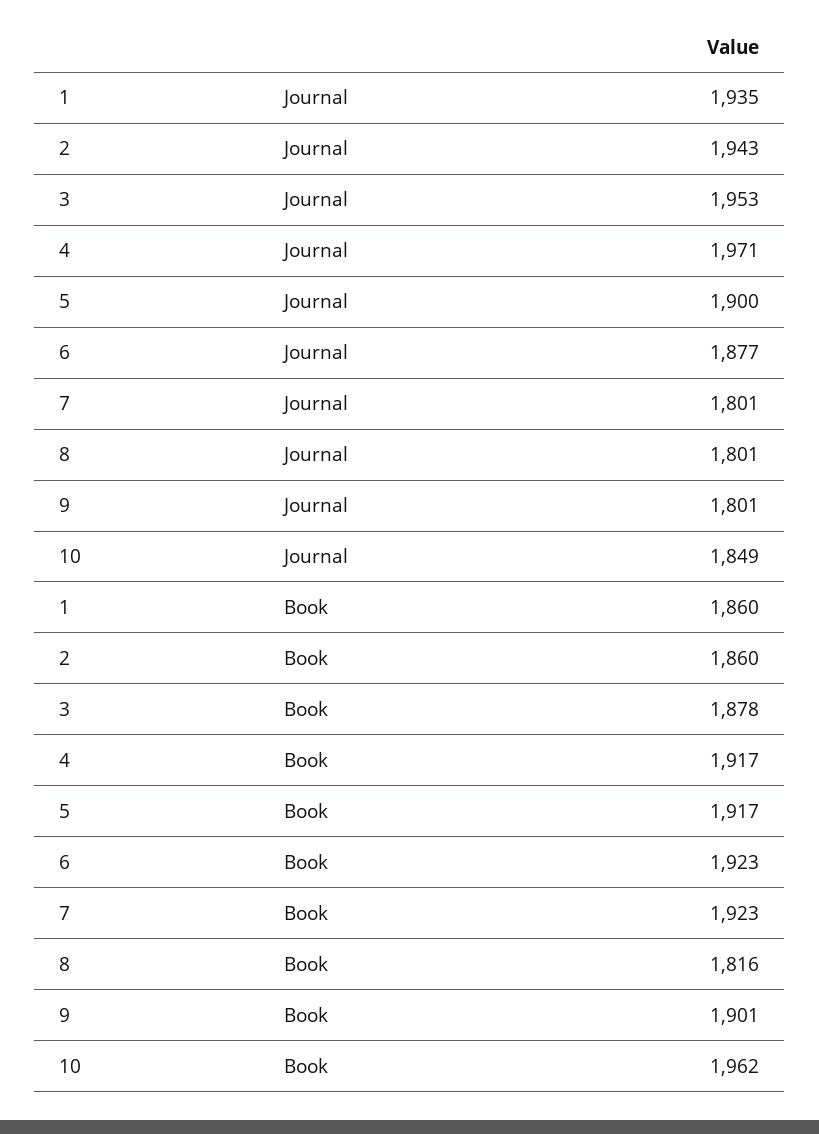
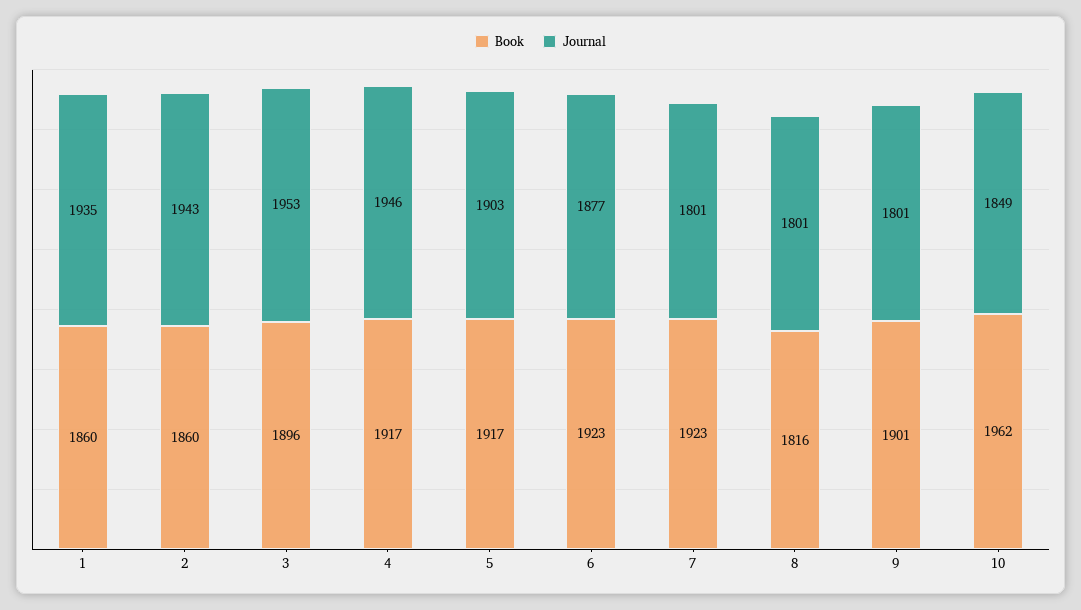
Journal, 4: 1971 -> 1946
Journal, 5: 1900 -> 1903
Book, 3: 1878 -> 1896

